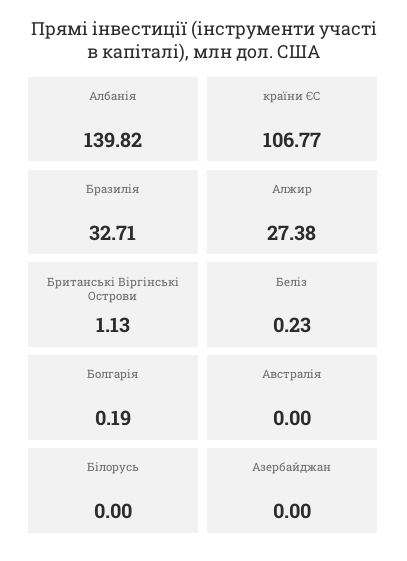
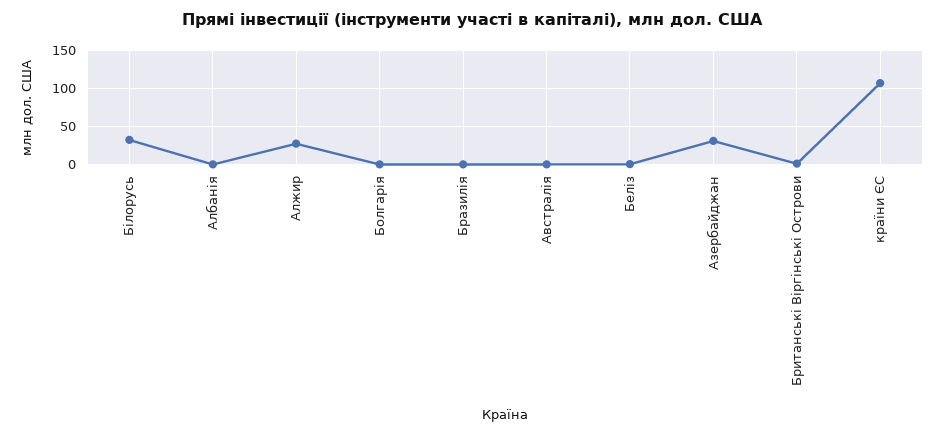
Албанія: 139.82 -> 0
Бразилія: 32.71 -> 0
Білорусь: 0 -> 30
Азербайджан: 0 -> 30

